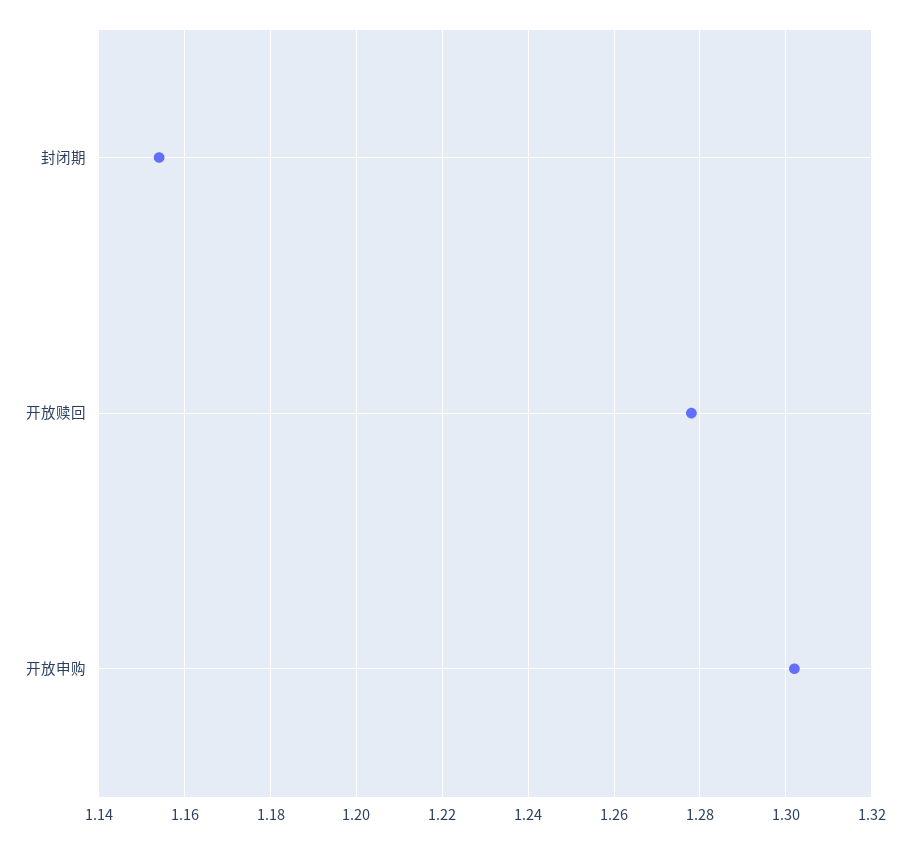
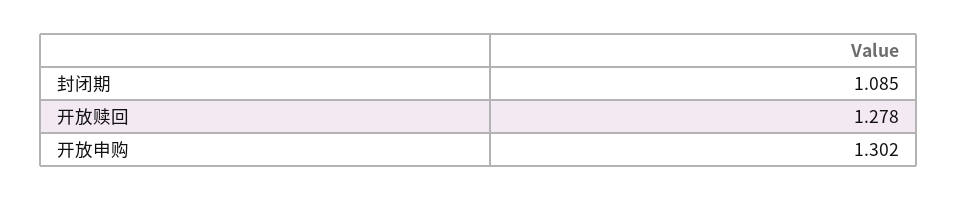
封闭期: 1.155 -> 1.085

